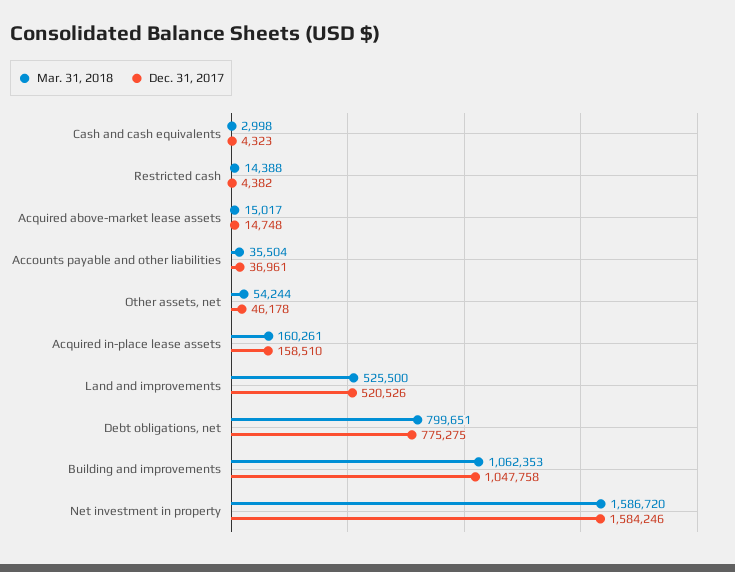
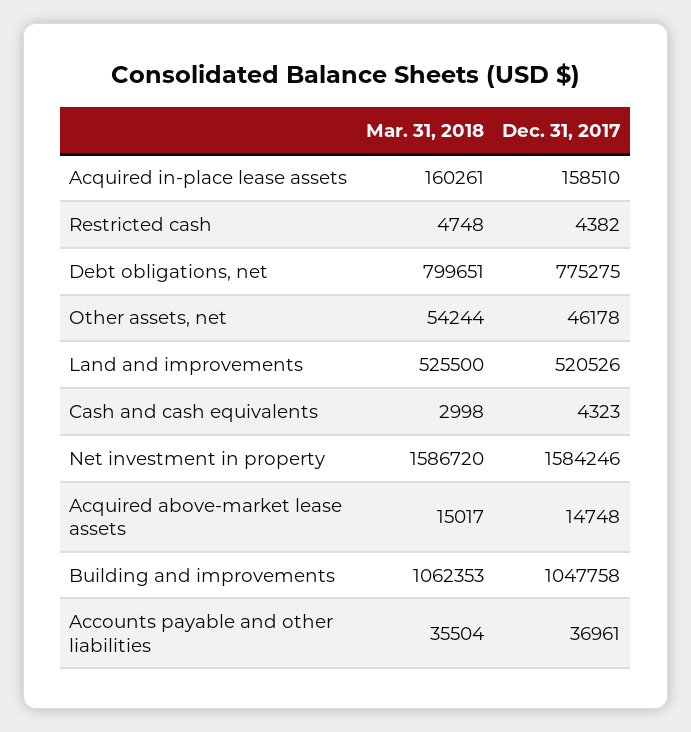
Mar. 31, 2018, Restricted cash: 14388 -> 4748

